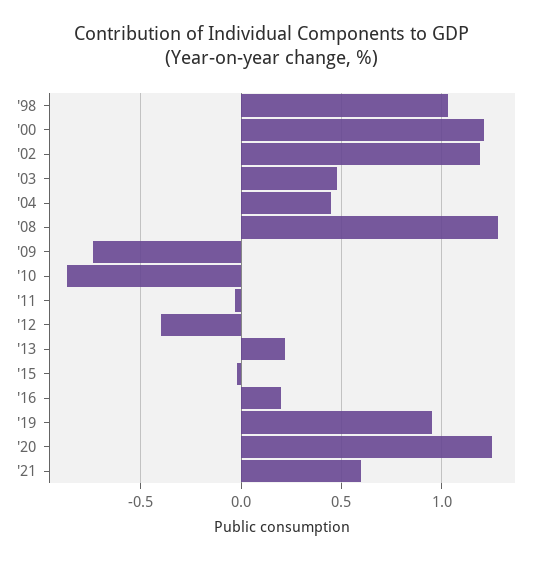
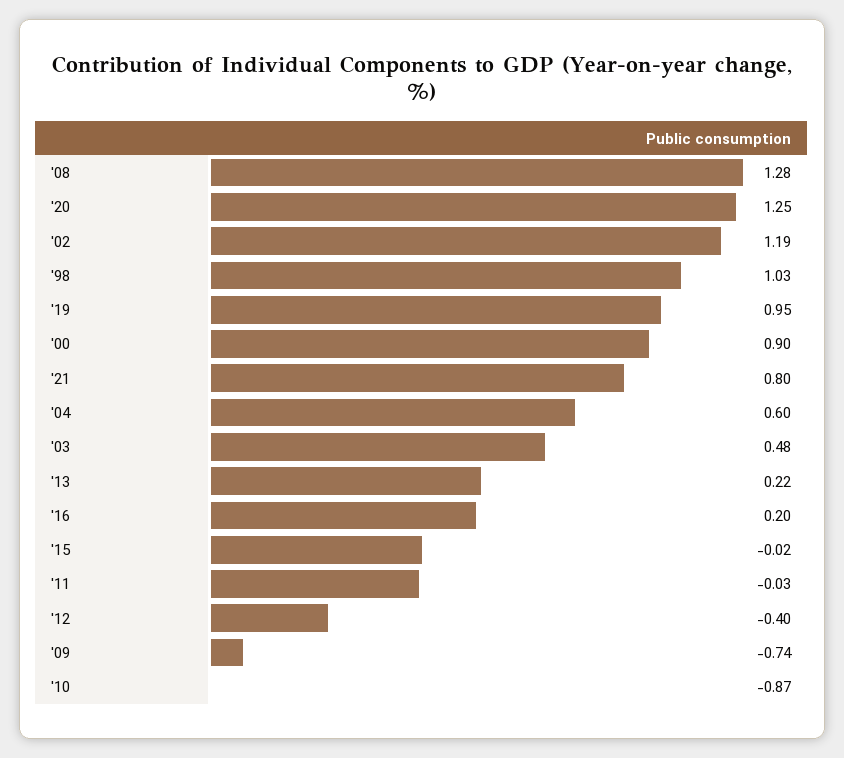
'00: 1.2 -> 0.9
'04: 0.45 -> 0.6
'21: 0.6 -> 0.8

